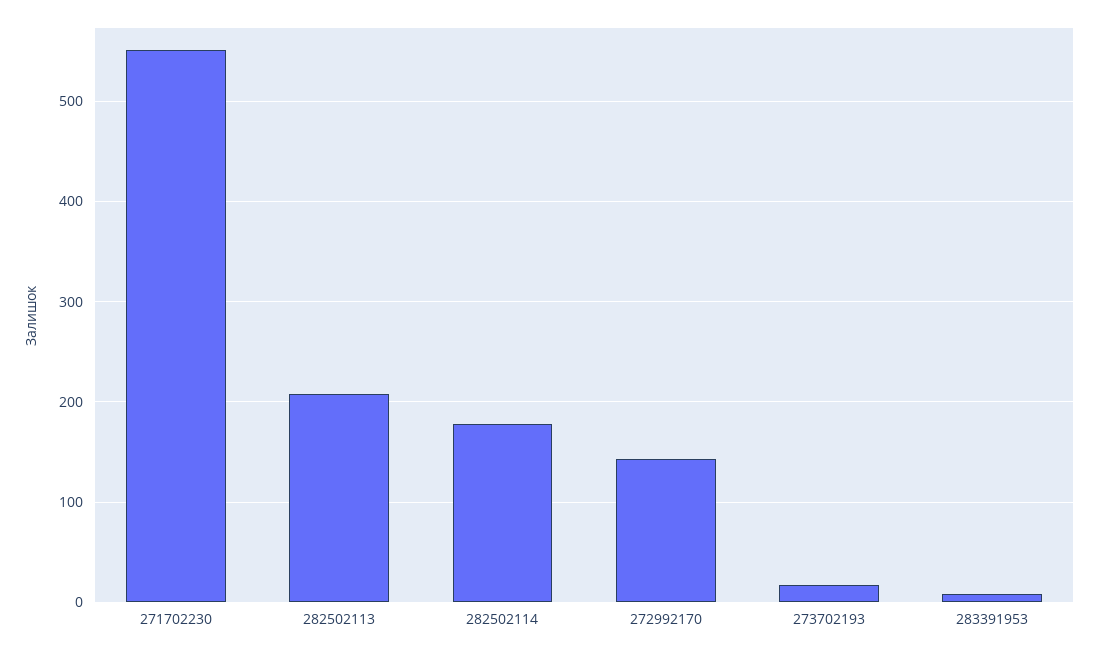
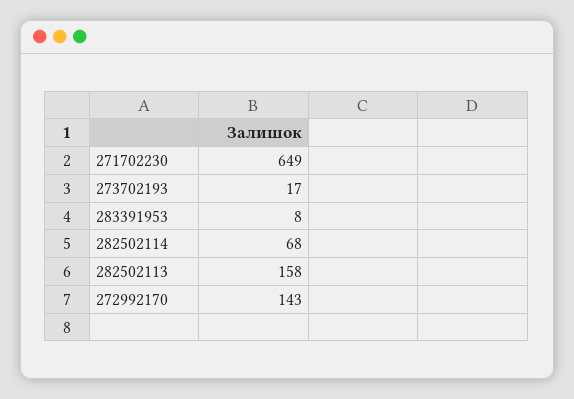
271702230: 550 -> 649
282502113: 210 -> 158
282502114: 180 -> 68

